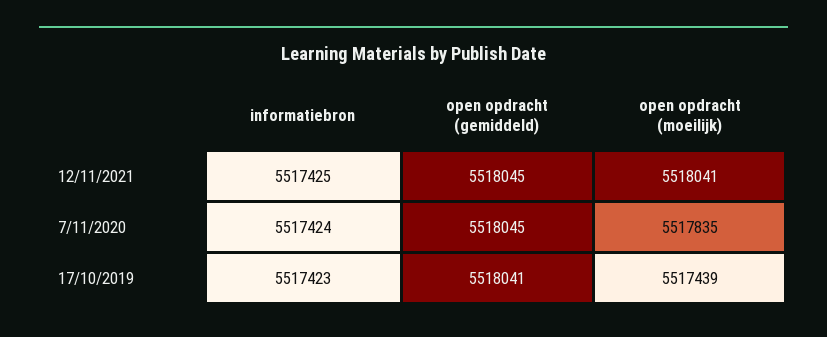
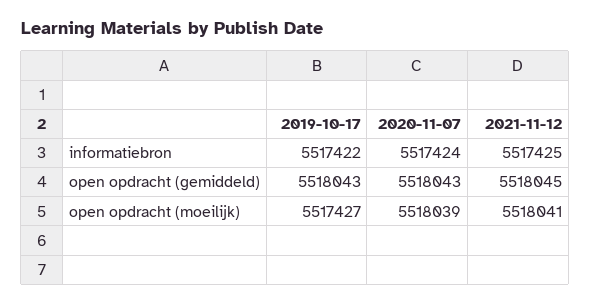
open opdracht (gemiddeld), 7/11/2020: 5518045 -> 5518043
open opdracht (moeilijk), 7/11/2020: 5517835 -> 5518039
informatiebron, 17/10/2019: 5517423 -> 5517422
open opdracht (gemiddeld), 17/10/2019: 5518041 -> 5518043
open opdracht (moeilijk), 17/10/2019: 5517439 -> 5517427

